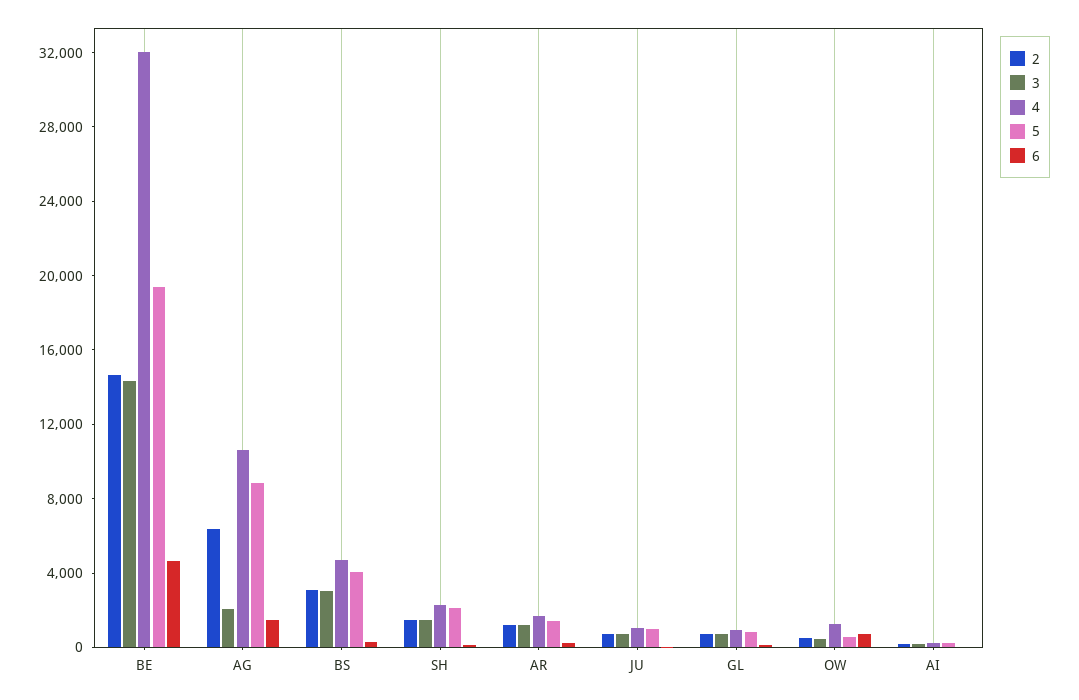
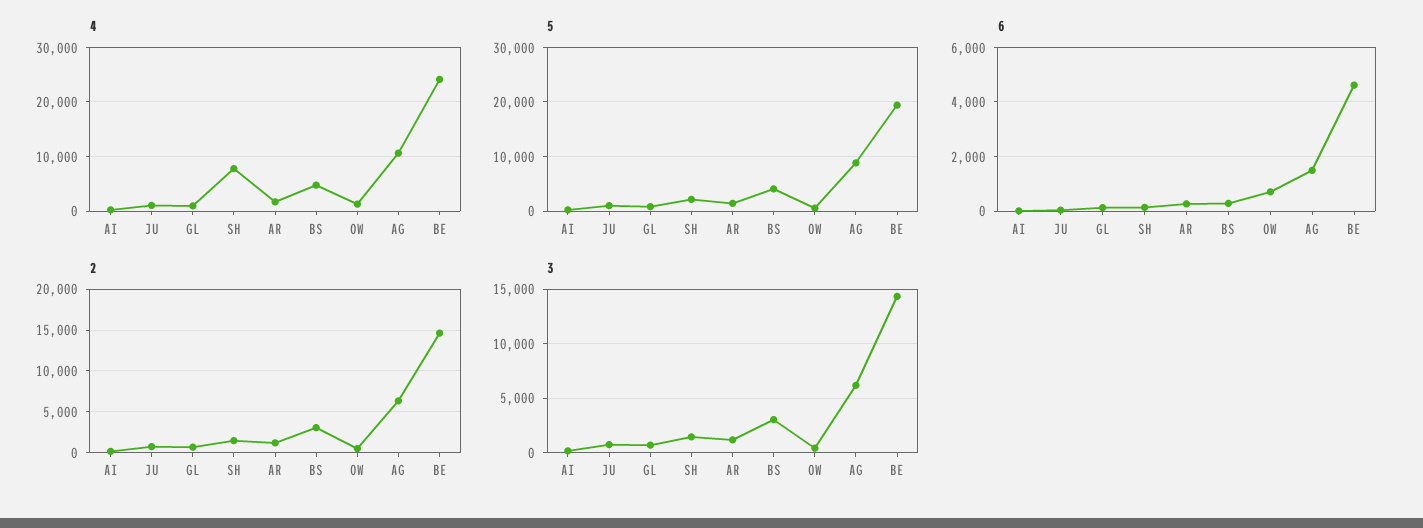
4, BE: 32000 -> 24000
3, AG: 2000 -> 6000
4, SH: 2000 -> 8000

